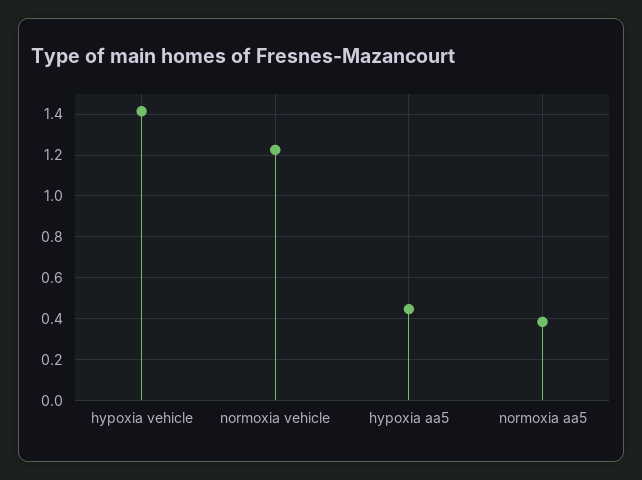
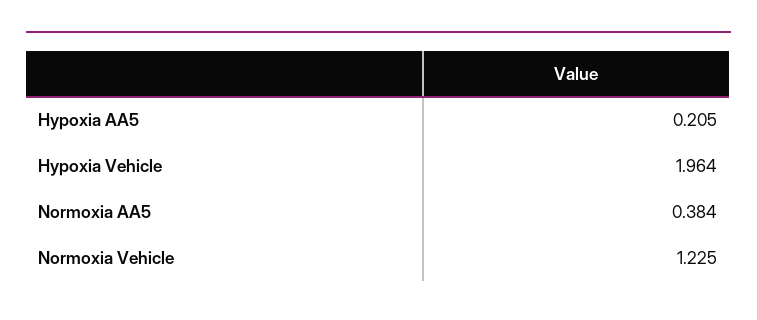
hypoxia vehicle: 1.4 -> 1.964
hypoxia aa5: 0.45 -> 0.205

